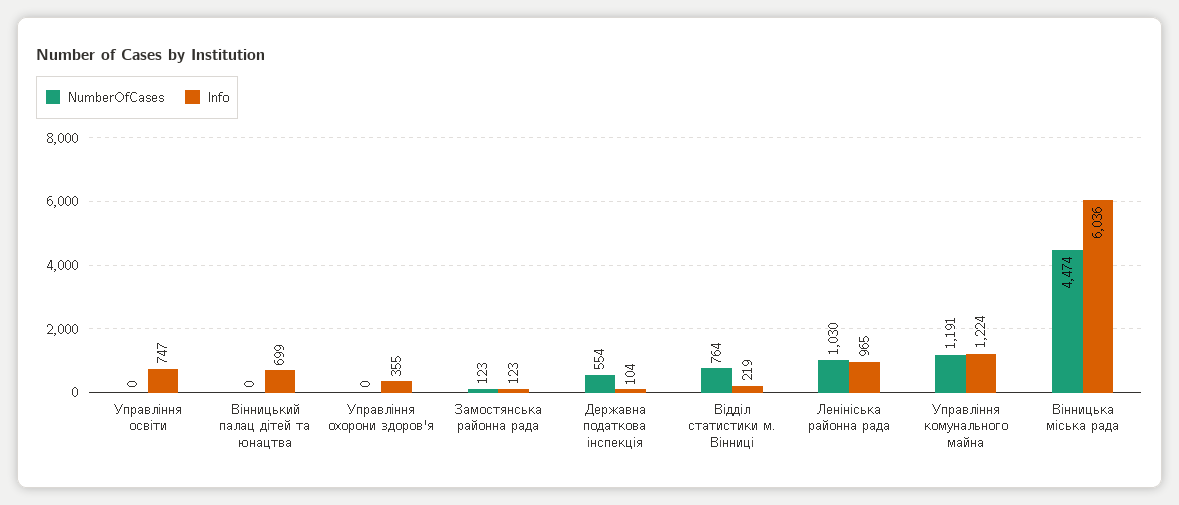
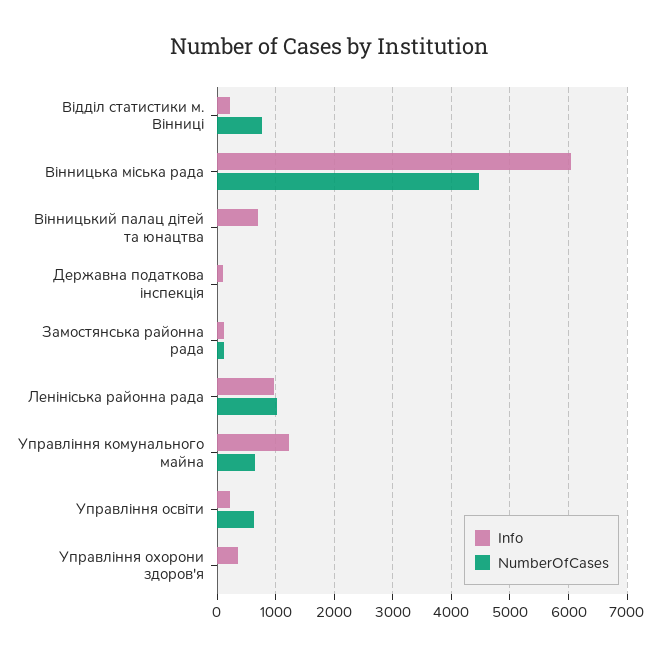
NumberOfCases, Управління освіти: 0 -> 600
Info, Управління освіти: 747 -> 200
NumberOfCases, Державна податкова інспекція: 554 -> 0
NumberOfCases, Управління комунального майна: 1191 -> 600

